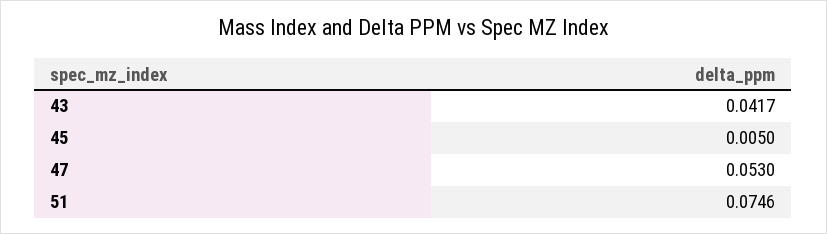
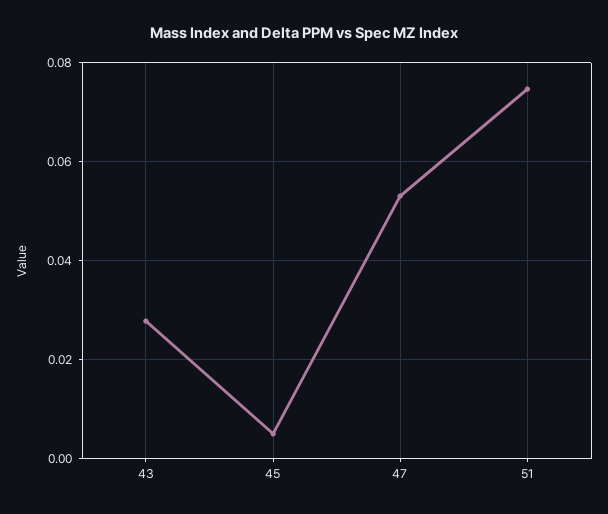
43: 0.0417 -> 0.028

